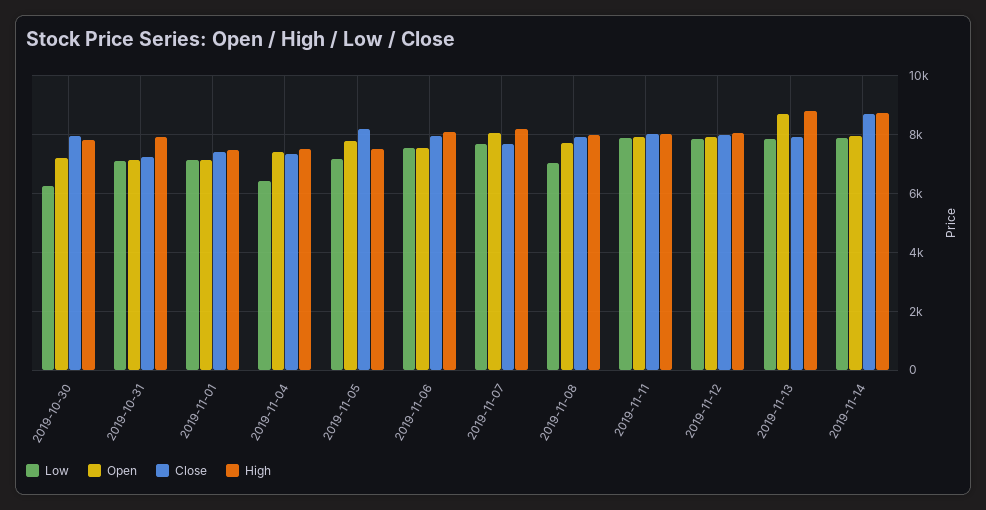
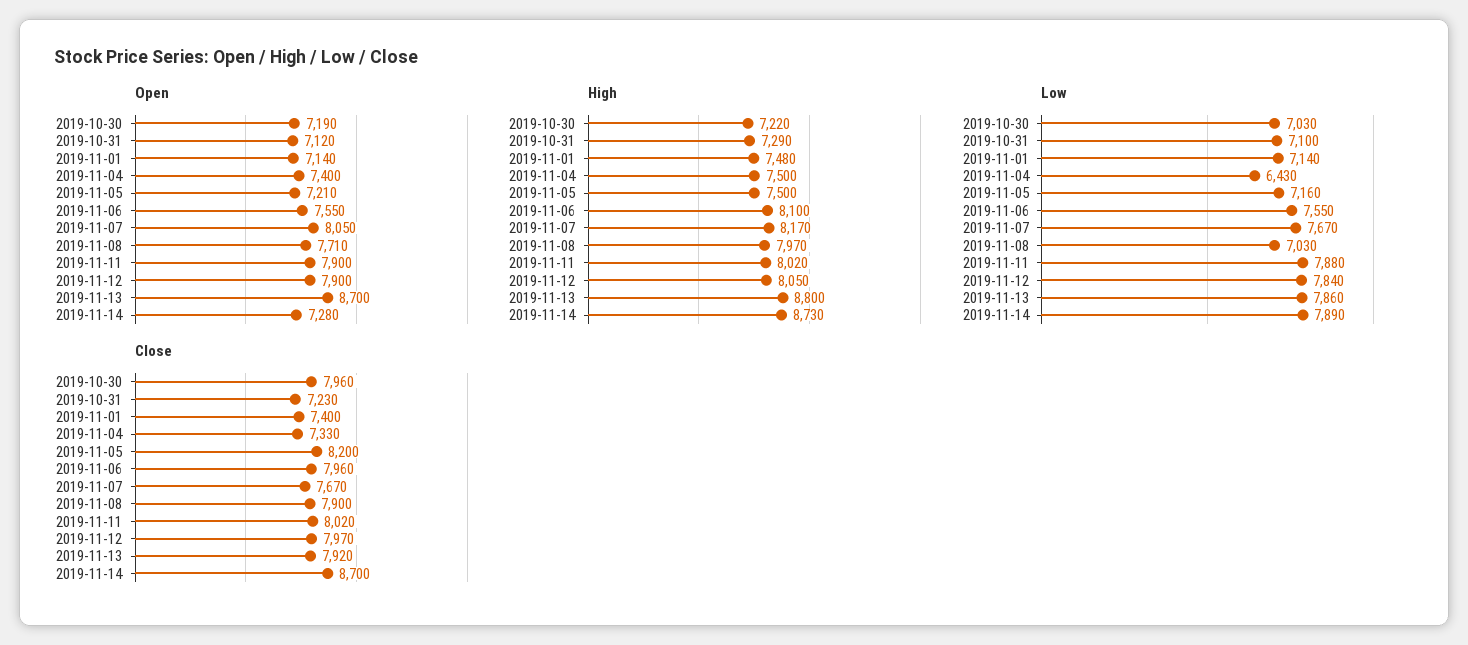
Low, 2019-10-30: 6250 -> 7030
High, 2019-10-30: 7750 -> 7220
High, 2019-10-31: 8000 -> 7290
Open, 2019-11-05: 7750 -> 7210
Open, 2019-11-14: 8000 -> 7280

